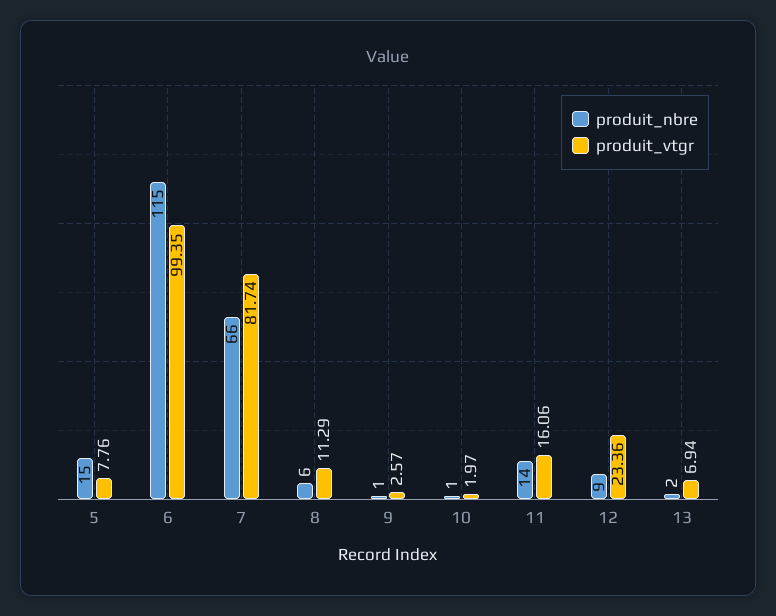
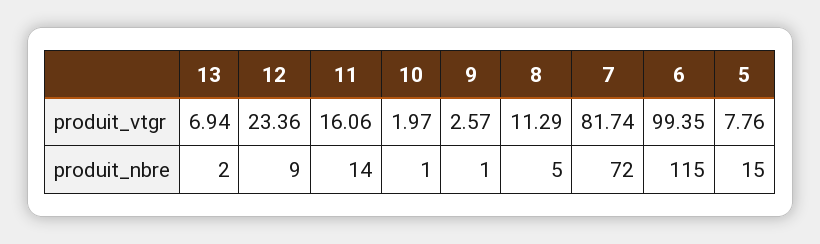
produit_nbre, 7: 66 -> 72
produit_nbre, 8: 6 -> 5

